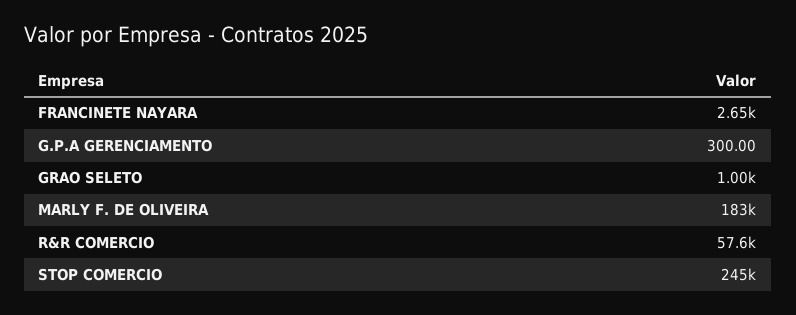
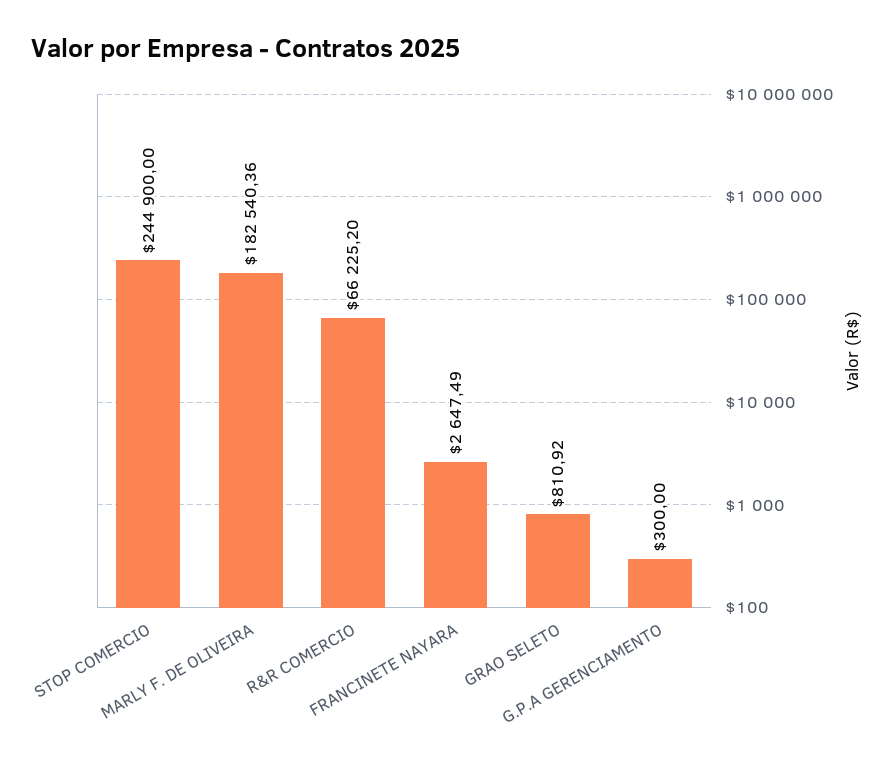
GRAO SELETO: 1000 -> 810.92
R&R COMERCIO: 57600 -> 66225.2

